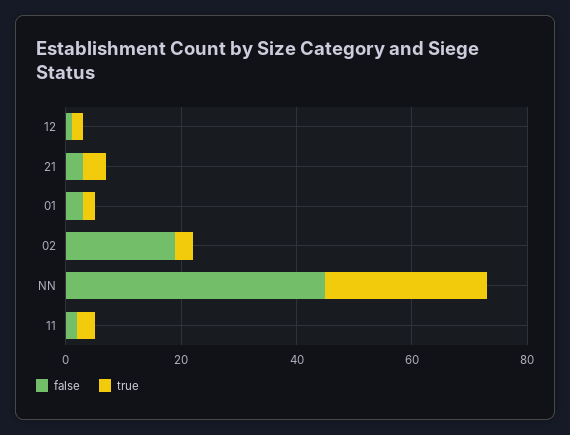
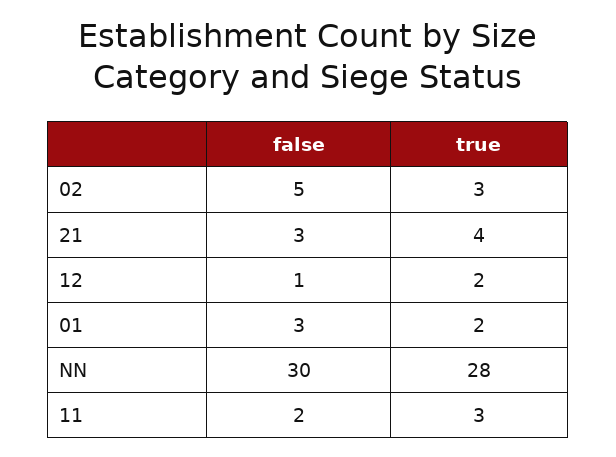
false, 02: 20 -> 5
false, NN: 45 -> 30

